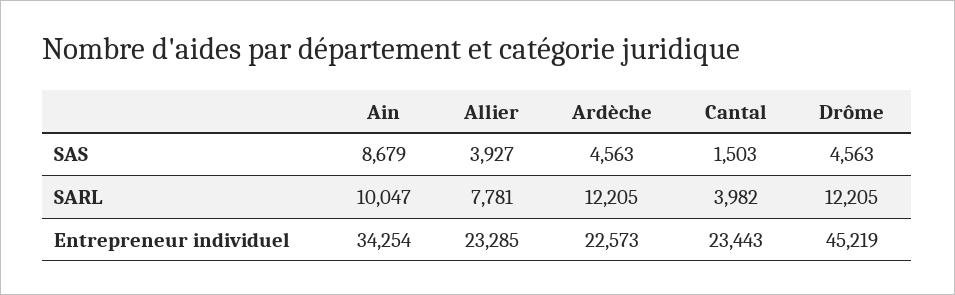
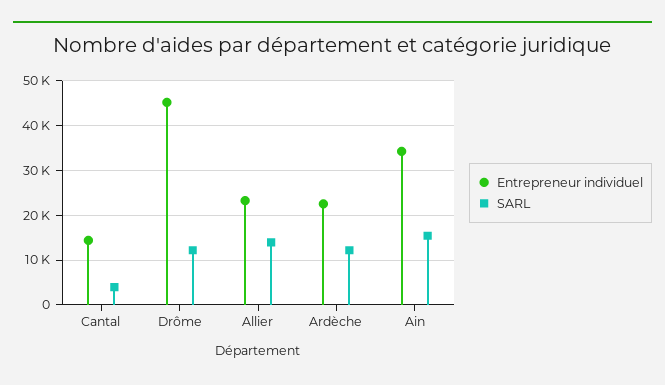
SAS, Ain: 8679 -> none
SAS, Allier: 3927 -> none
SAS, Ardèche: 4563 -> none
SAS, Cantal: 1503 -> none
SAS, Drôme: 4563 -> none
SARL, Ain: 10047 -> 16000
SARL, Allier: 7781 -> 14000
Entrepreneur individuel, Cantal: 23443 -> 14000

